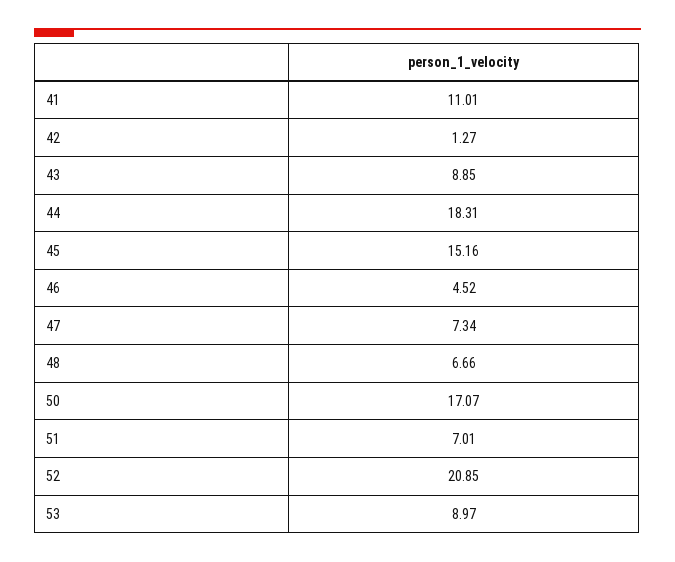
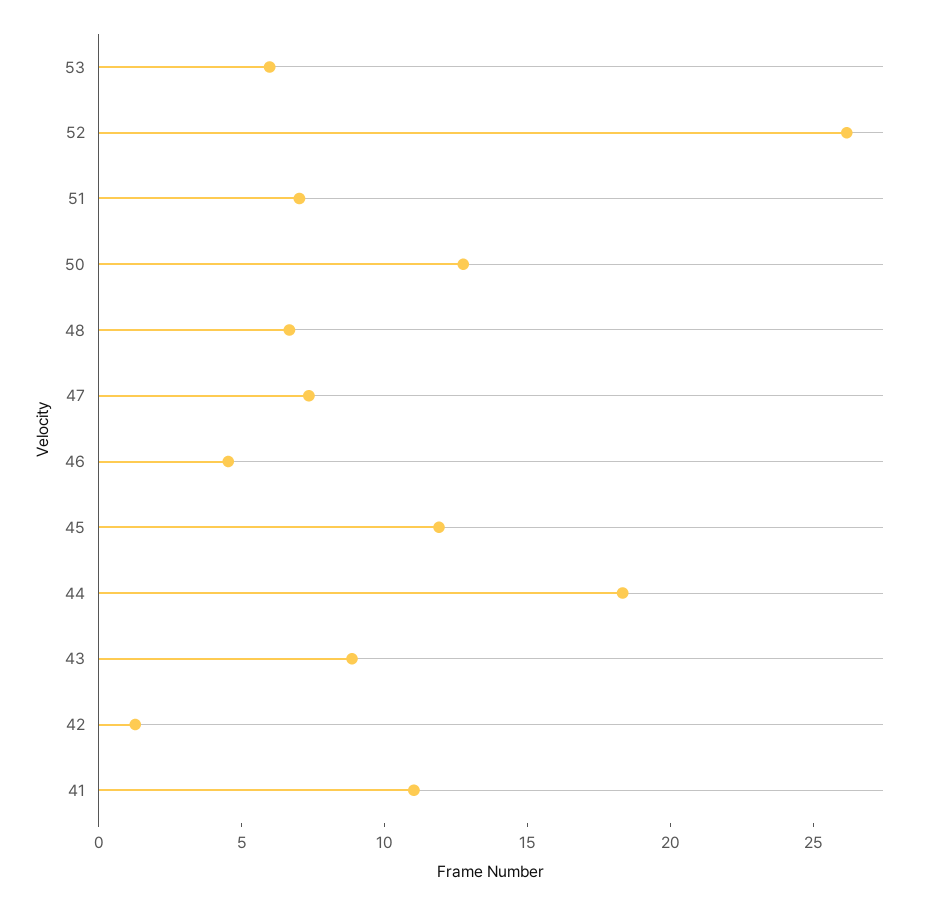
45: 15.16 -> 12
50: 17.07 -> 13
52: 20.85 -> 26
53: 8.97 -> 6

